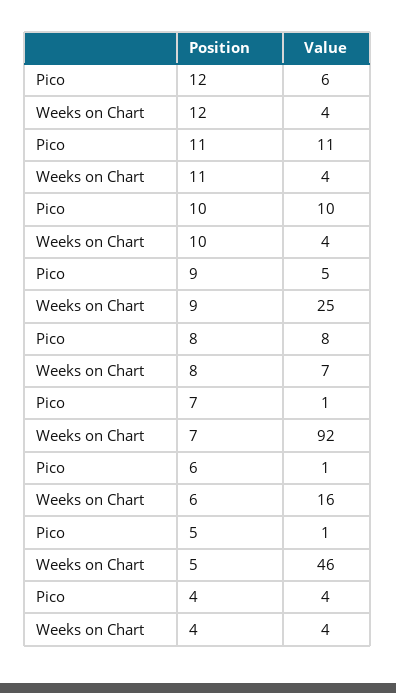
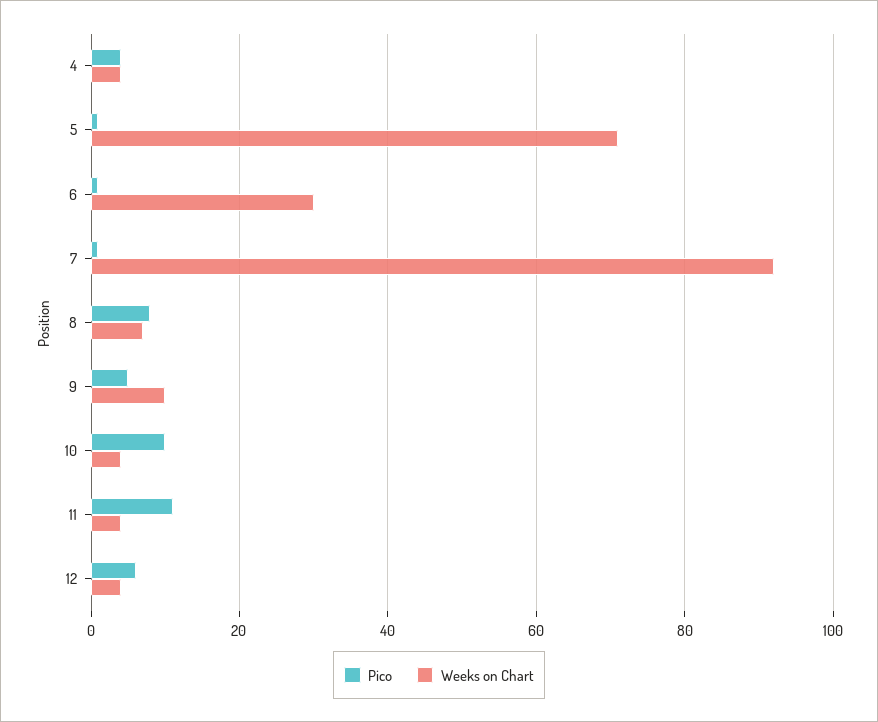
Weeks on Chart, 9: 25 -> 10
Weeks on Chart, 6: 16 -> 30
Weeks on Chart, 5: 46 -> 70

